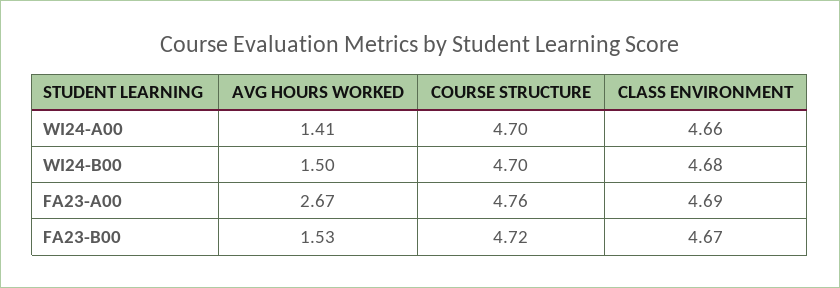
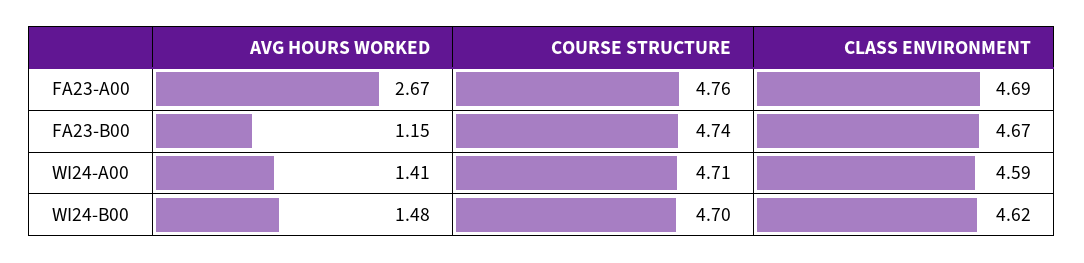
COURSE STRUCTURE, WI24-A00: 4.7 -> 4.71
CLASS ENVIRONMENT, WI24-A00: 4.66 -> 4.59
AVG HOURS WORKED, WI24-B00: 1.5 -> 1.48
CLASS ENVIRONMENT, WI24-B00: 4.68 -> 4.62
AVG HOURS WORKED, FA23-B00: 1.53 -> 1.15
COURSE STRUCTURE, FA23-B00: 4.72 -> 4.74

